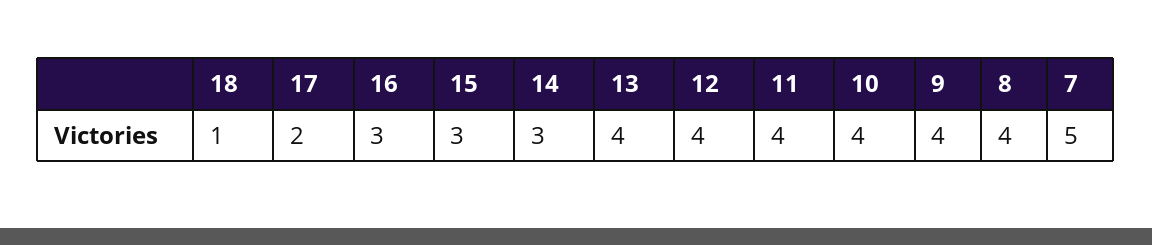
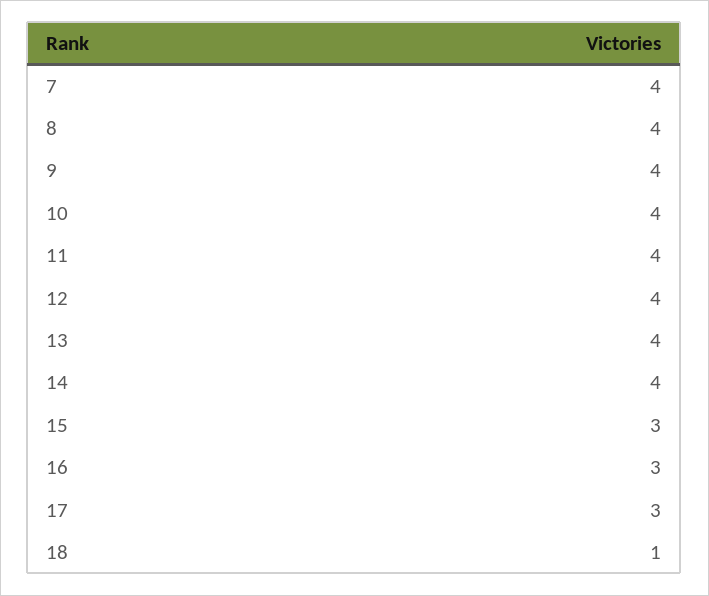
17: 2 -> 3
14: 3 -> 4
7: 5 -> 4

